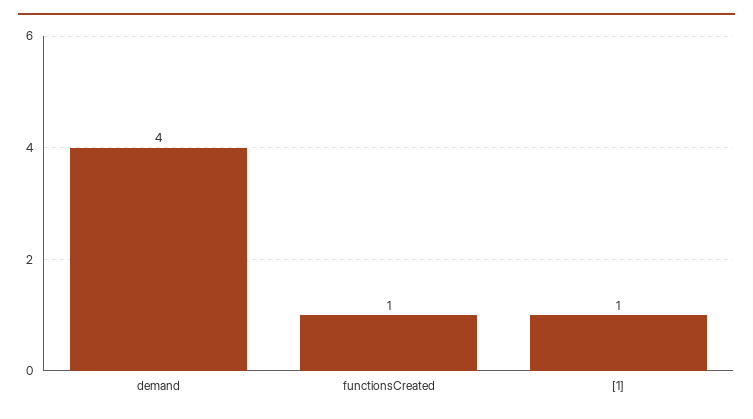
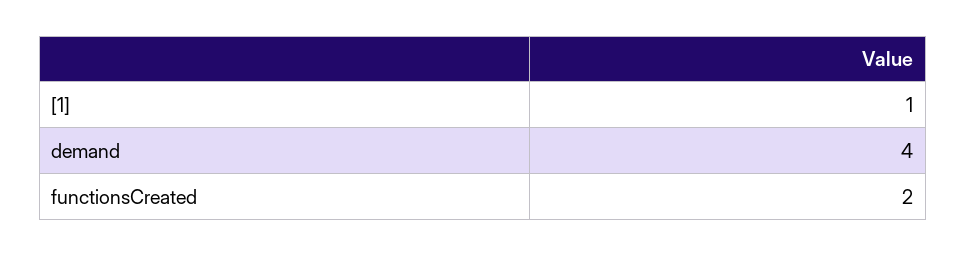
functionsCreated: 1 -> 2

